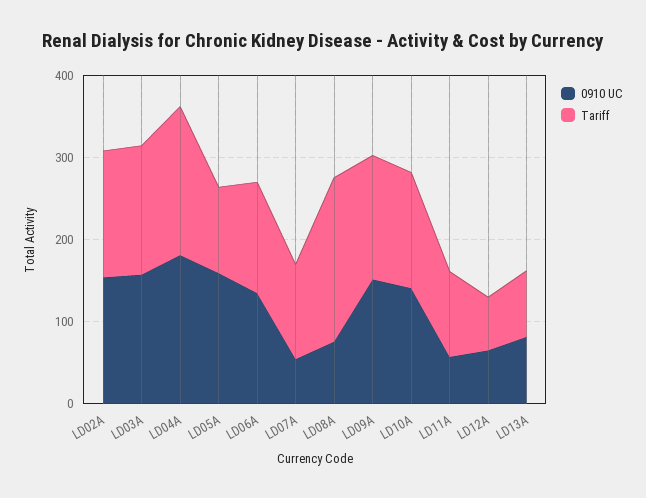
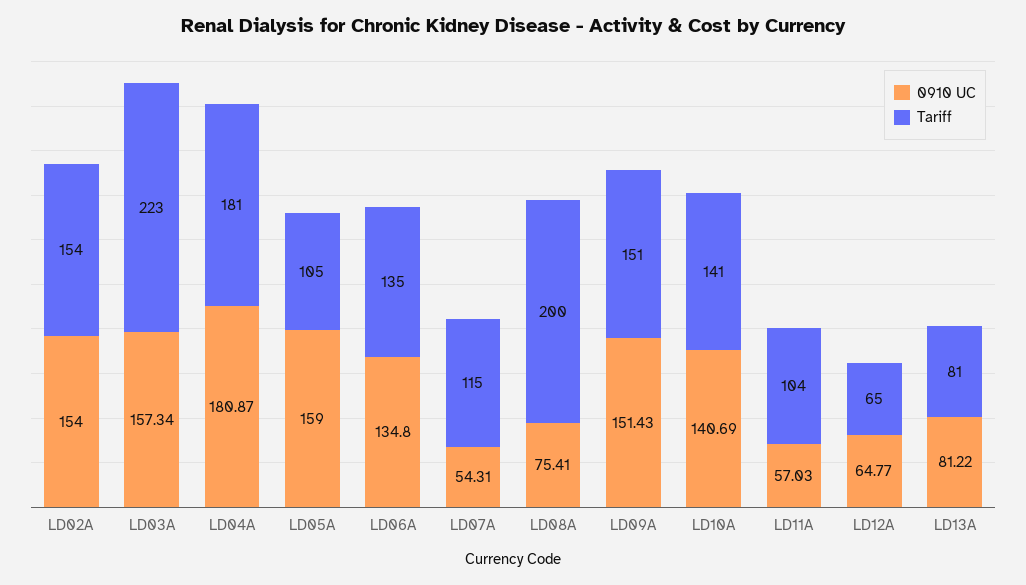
Tariff, LD03A: 160 -> 223

